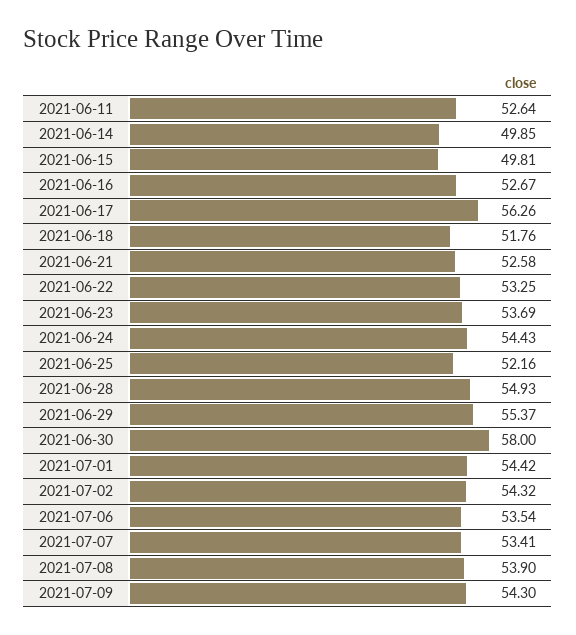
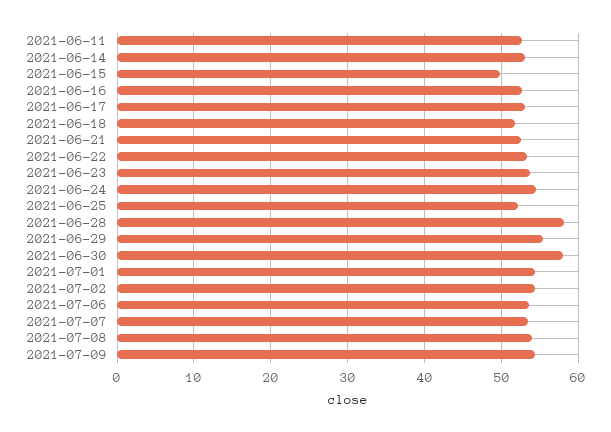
2021-06-14: 49.85 -> 53
2021-06-17: 56.26 -> 53
2021-06-28: 54.93 -> 58

